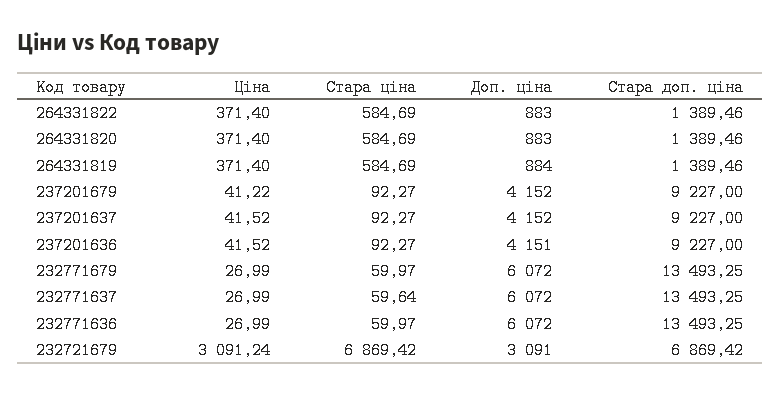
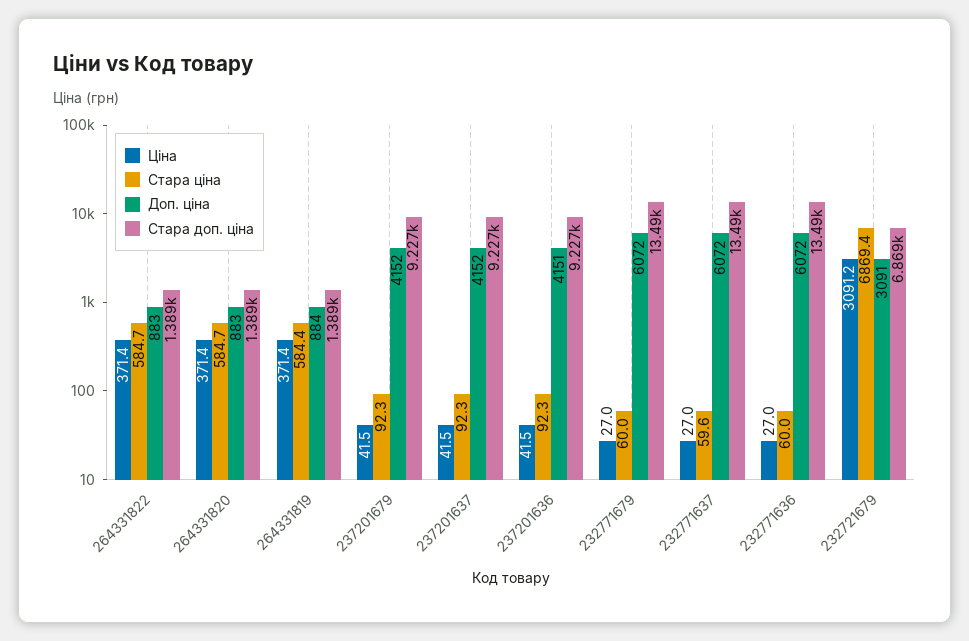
Стара ціна, 264331819: 584.69 -> 584.4
Ціна, 237201679: 41.22 -> 41.5

